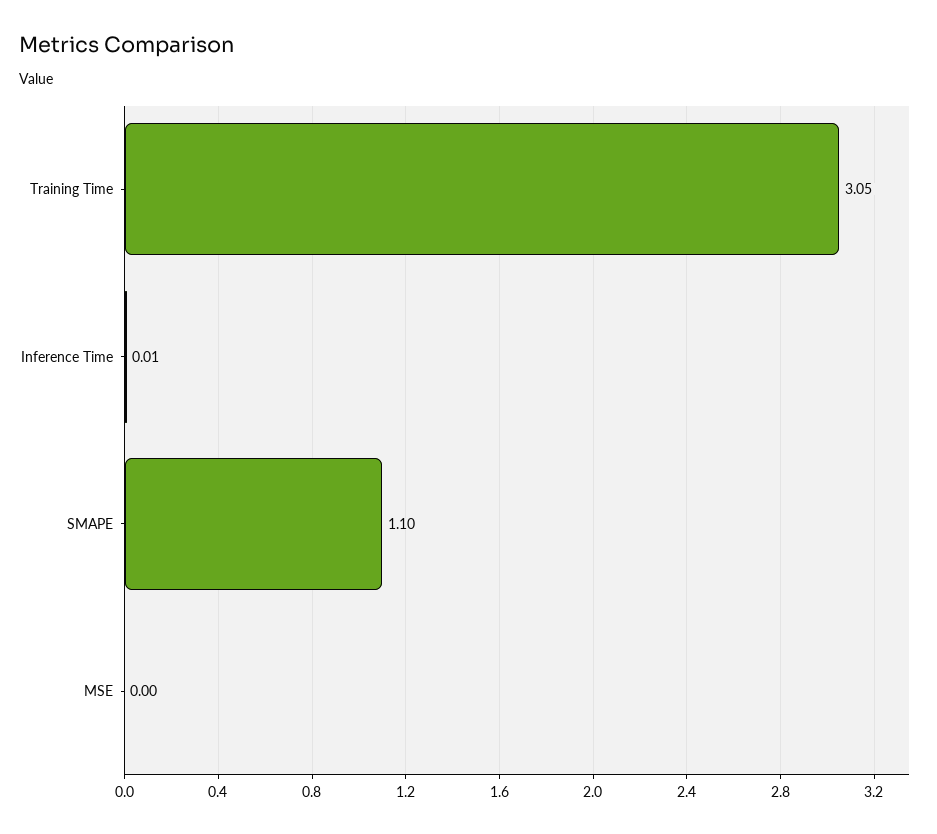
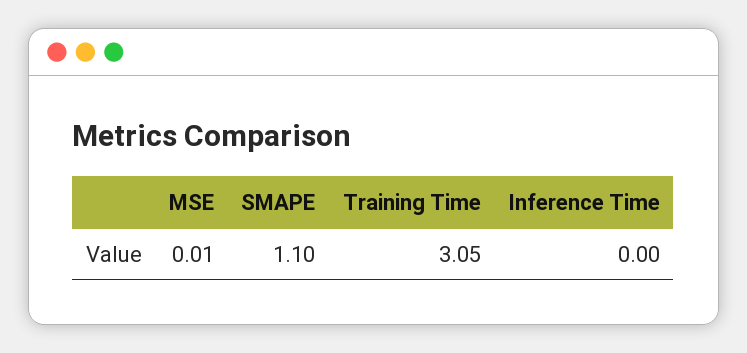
Inference Time: 0.01 -> 0
MSE: 0 -> 0.01

